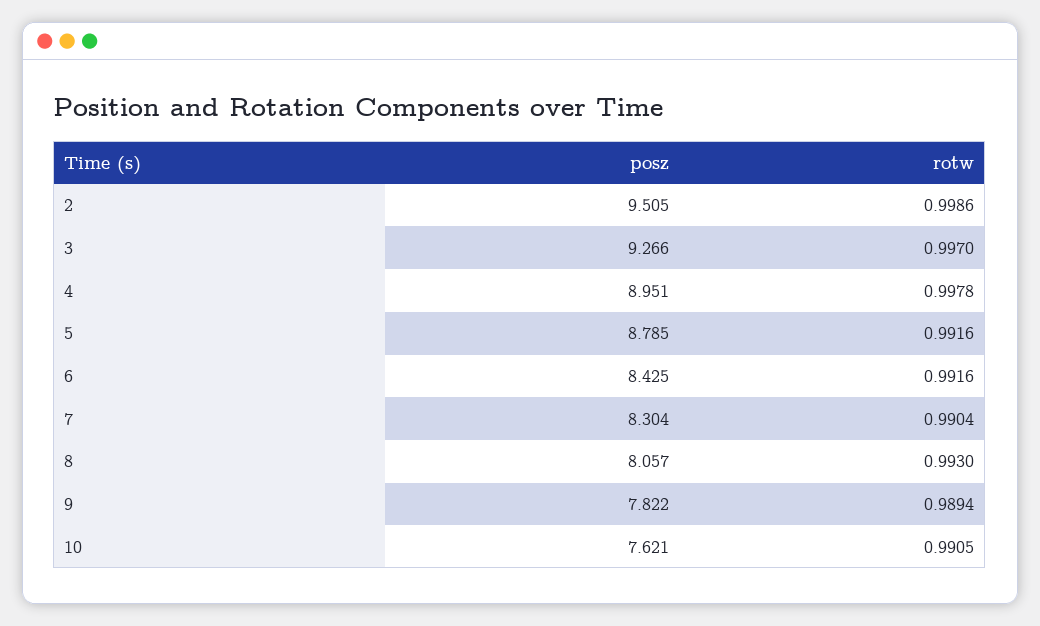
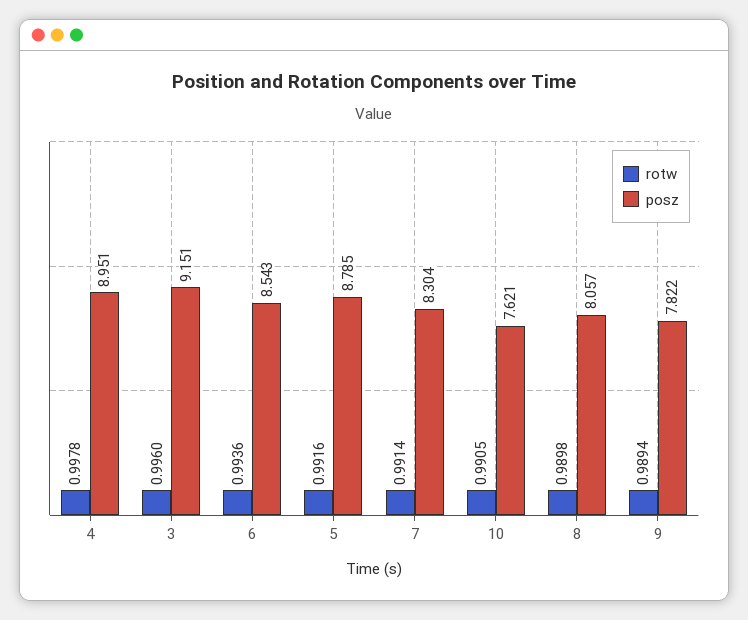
posz, 2: 9.505 -> none
rotw, 2: 0.9986 -> none
posz, 3: 9.266 -> 9.151
rotw, 3: 0.997 -> 0.996
posz, 6: 8.425 -> 8.543
rotw, 6: 0.9916 -> 0.9936
rotw, 7: 0.9904 -> 0.9914
rotw, 8: 0.993 -> 0.9898

